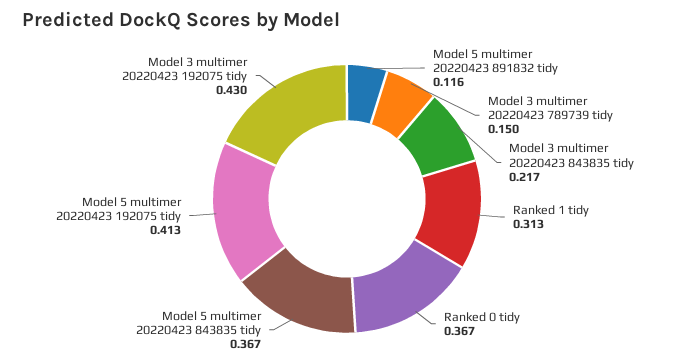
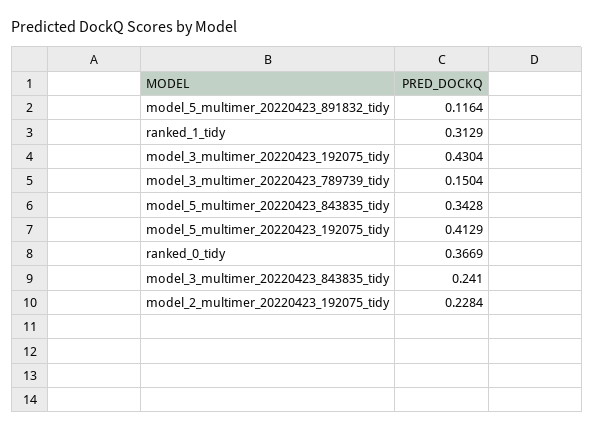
Model 3 multimer 20220423 843835 tidy: 0.217 -> 0.241
Model 5 multimer 20220423 843835 tidy: 0.367 -> 0.3428
model_2_multimer_20220423_192075_tidy: none -> 0.2284

